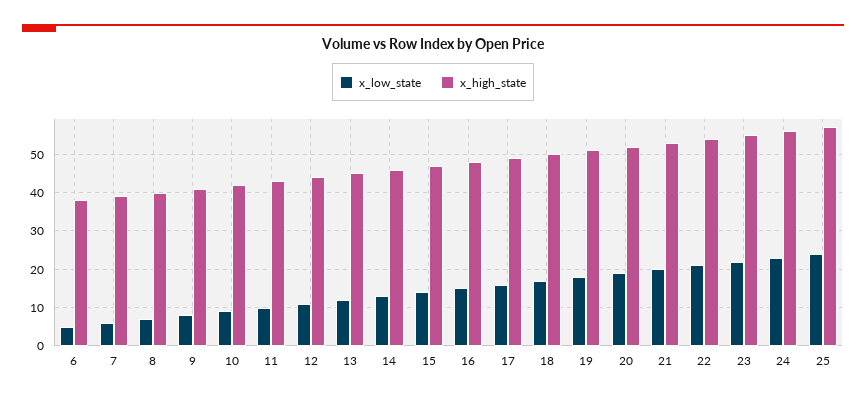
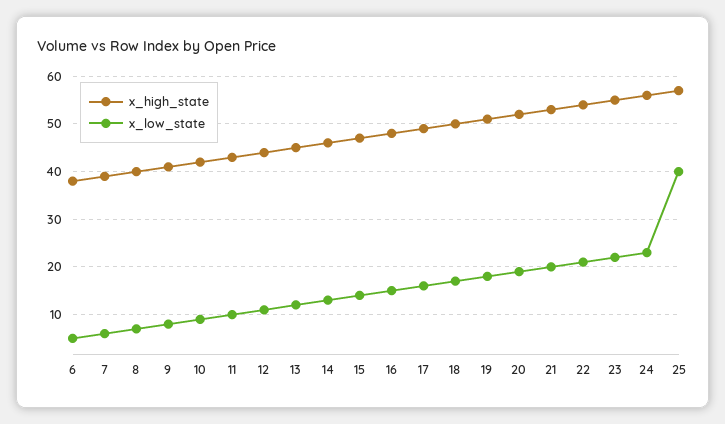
x_low_state, 25: 25 -> 40

